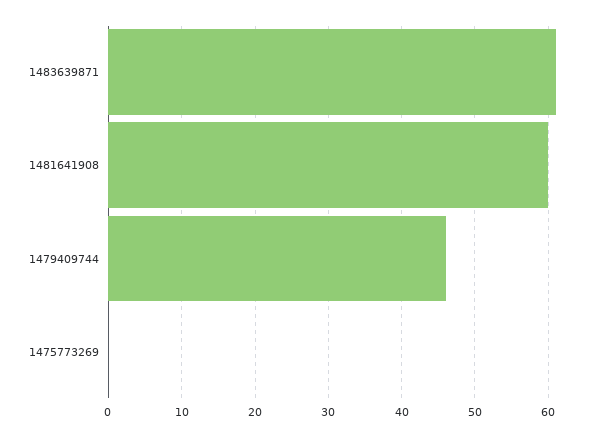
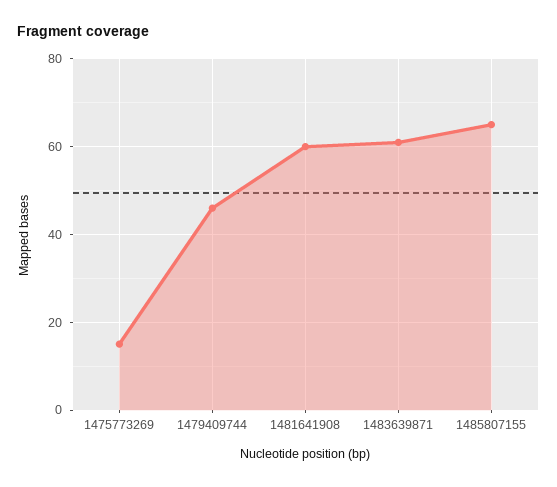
1475773269: 0 -> 15
1485807155: none -> 65

